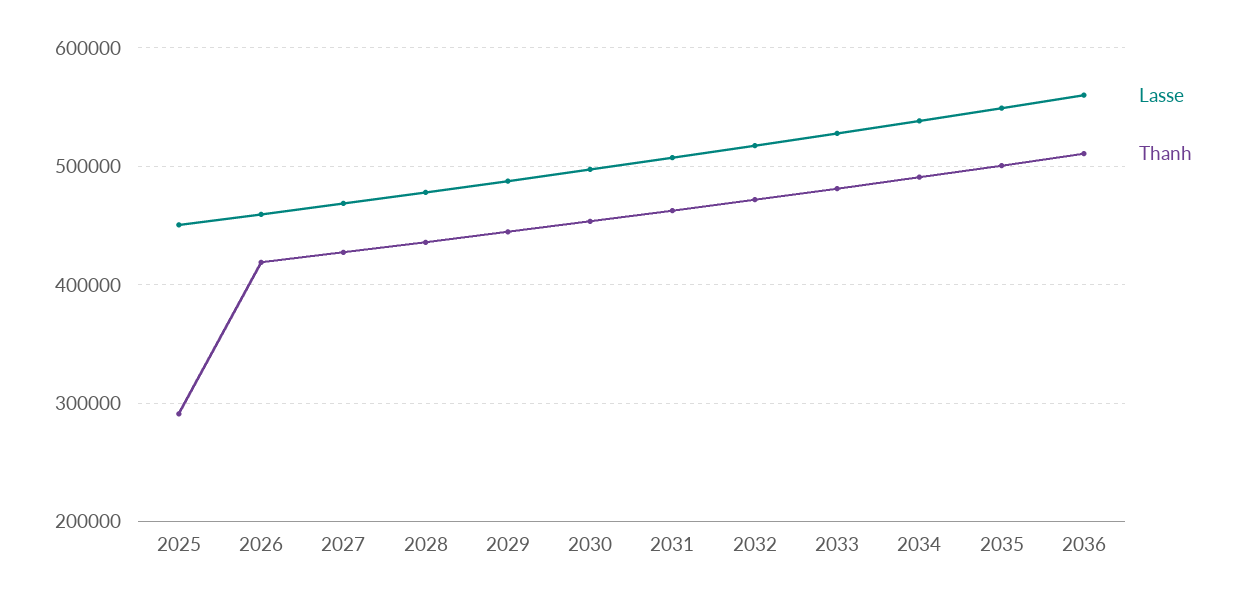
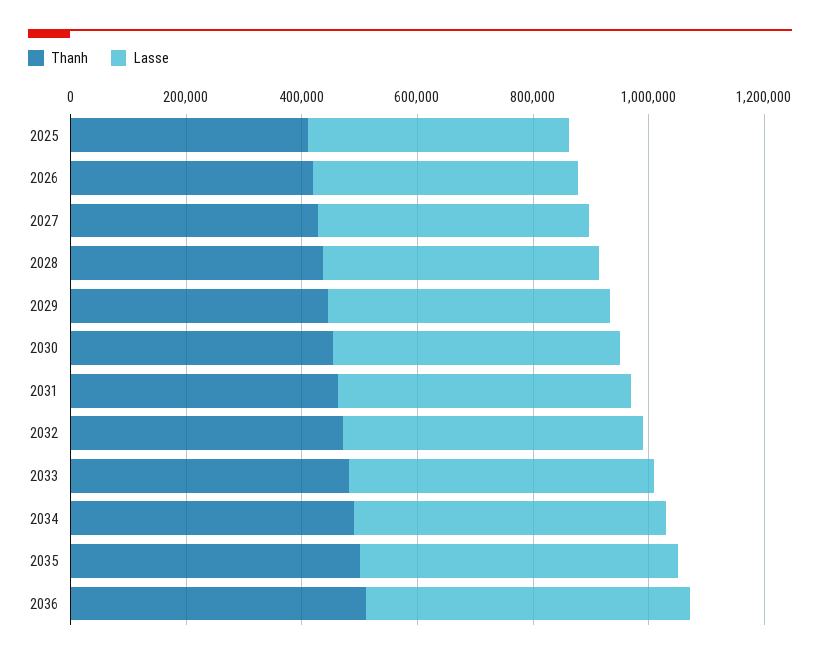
Thanh, 2025: 290000 -> 400000

